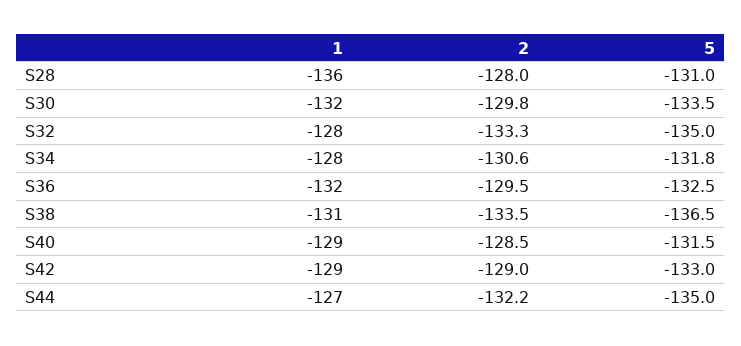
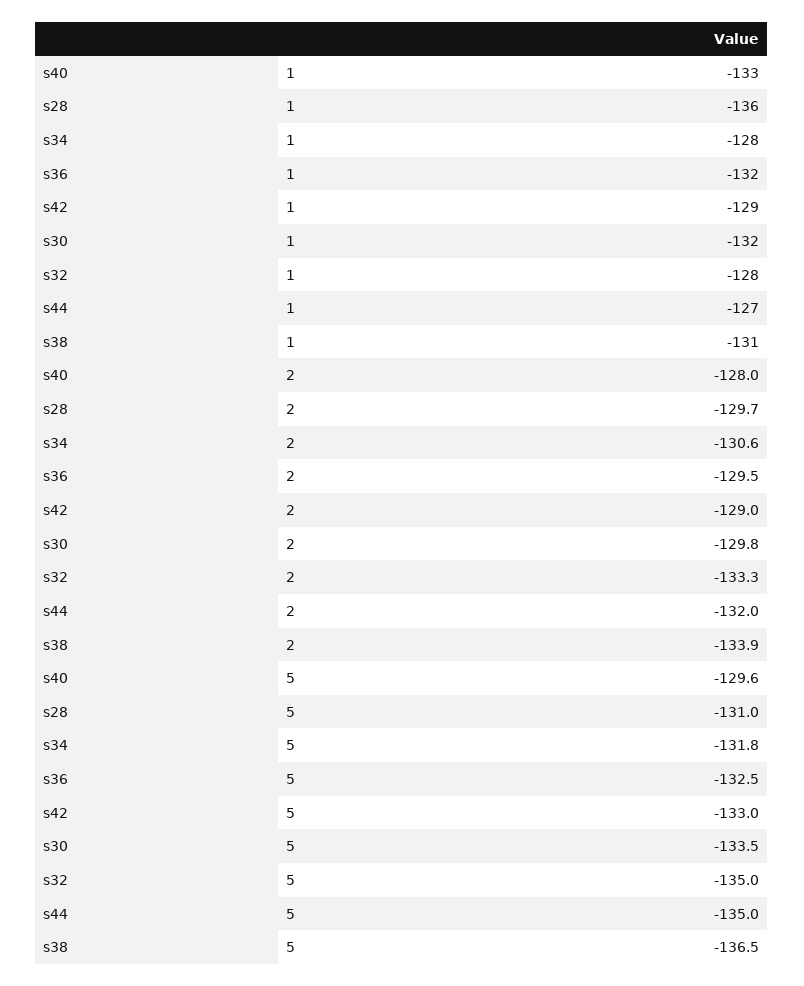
2, S28: -128 -> -129.7
2, S38: -133.5 -> -133.9
1, S40: -129 -> -133
2, S40: -128.5 -> -128
5, S40: -131.5 -> -129.6
2, S44: -132.2 -> -132

